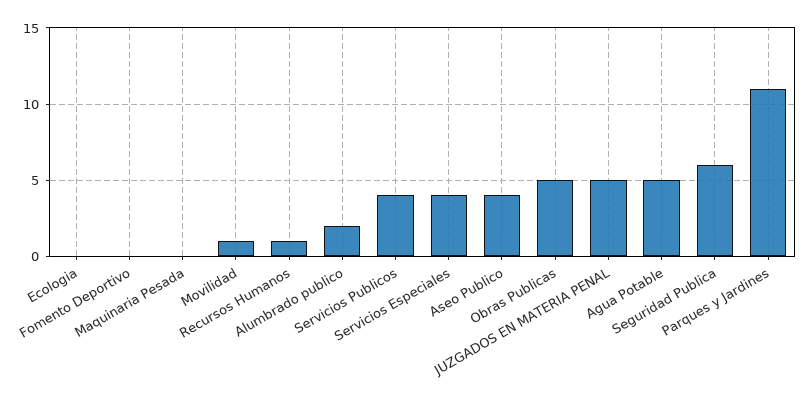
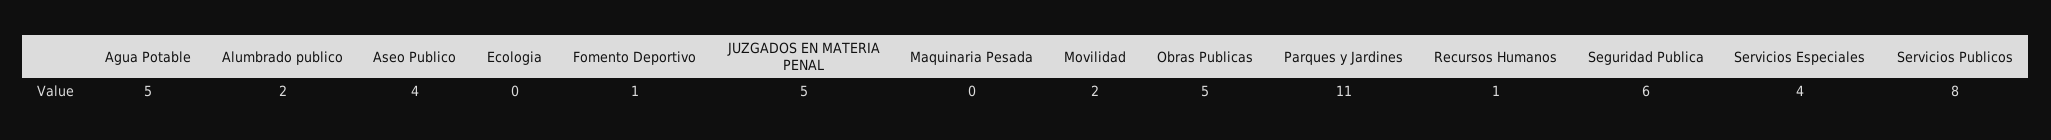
Fomento Deportivo: 0 -> 1
Movilidad: 1 -> 2
Servicios Publicos: 4 -> 8

